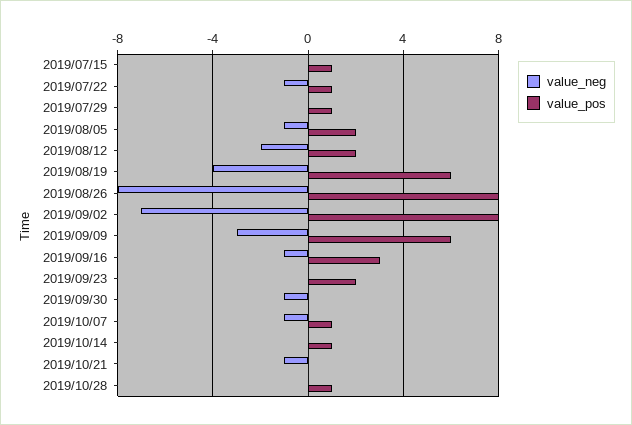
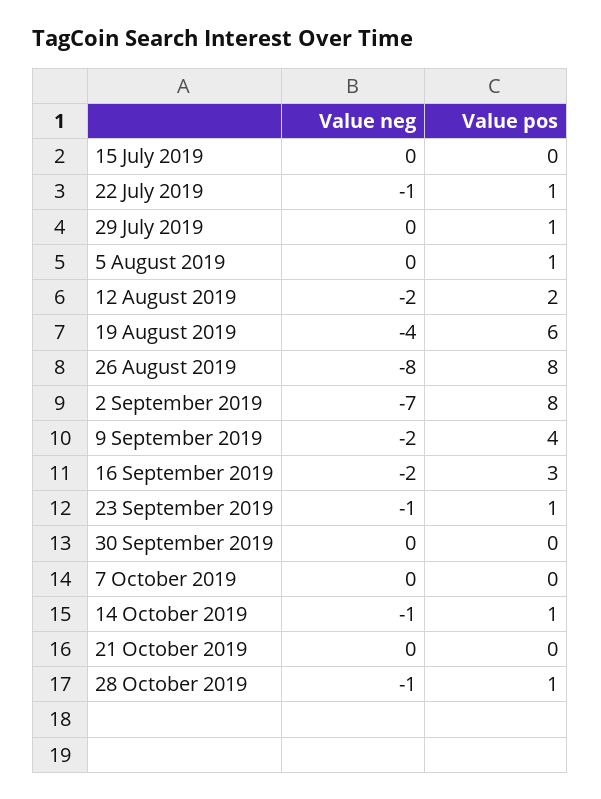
value_pos, 2019/07/15: 1 -> 0
value_neg, 2019/08/05: -1 -> 0
value_pos, 2019/08/05: 2 -> 1
value_neg, 2019/09/09: -3 -> -2
value_pos, 2019/09/09: 6 -> 4
value_neg, 2019/09/16: -1 -> -2
value_neg, 2019/09/23: 0 -> -1
value_pos, 2019/09/23: 2 -> 1
value_neg, 2019/09/30: -1 -> 0
value_neg, 2019/10/07: -1 -> 0
value_pos, 2019/10/07: 1 -> 0
value_neg, 2019/10/14: 0 -> -1
value_neg, 2019/10/21: -1 -> 0
value_neg, 2019/10/28: 0 -> -1

